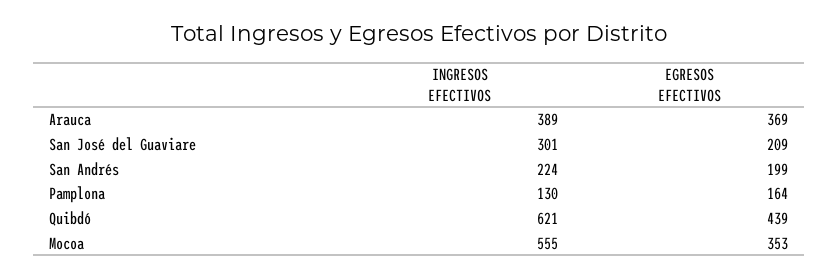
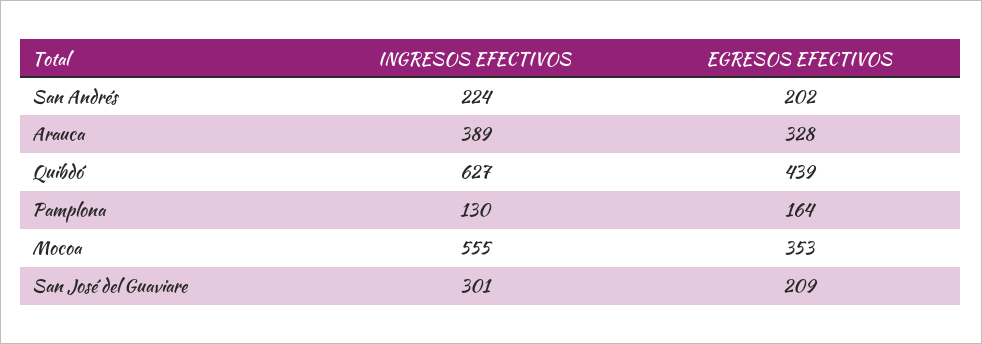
EGRESOS EFECTIVOS, Arauca: 369 -> 328
EGRESOS EFECTIVOS, San Andrés: 199 -> 202
INGRESOS EFECTIVOS, Quibdó: 621 -> 627

